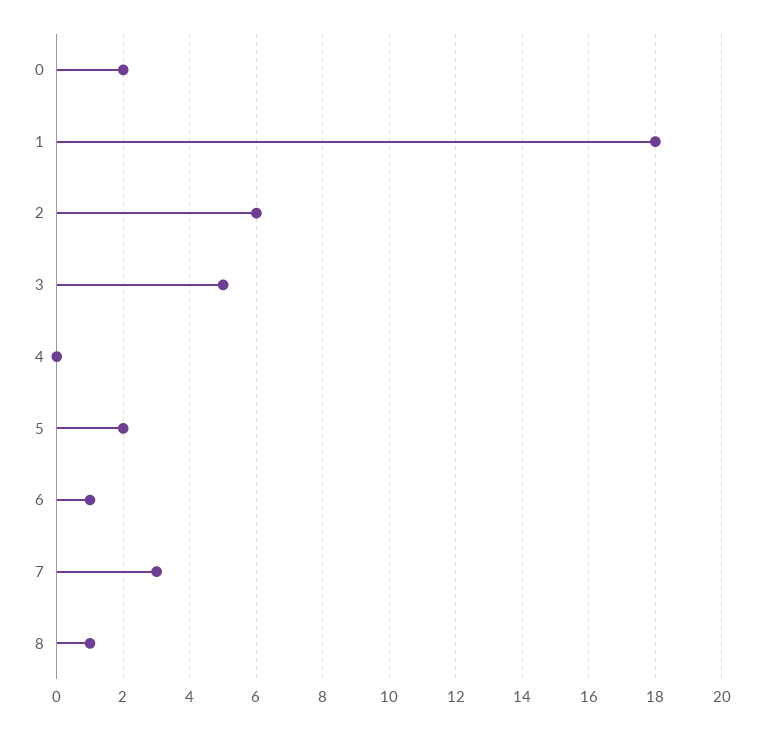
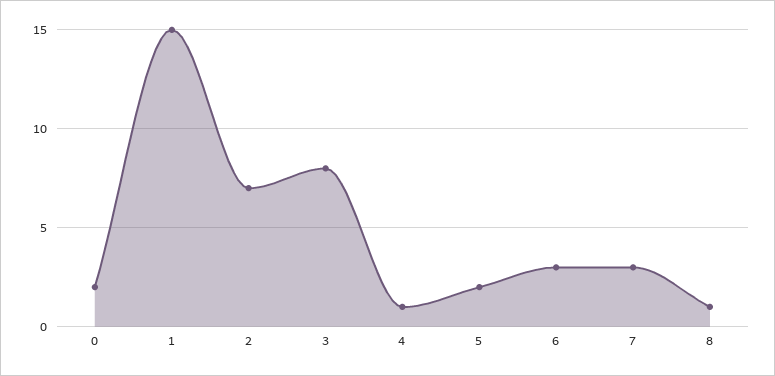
1: 18 -> 15
2: 6 -> 7
3: 5 -> 8
4: 0 -> 1
6: 1 -> 3

